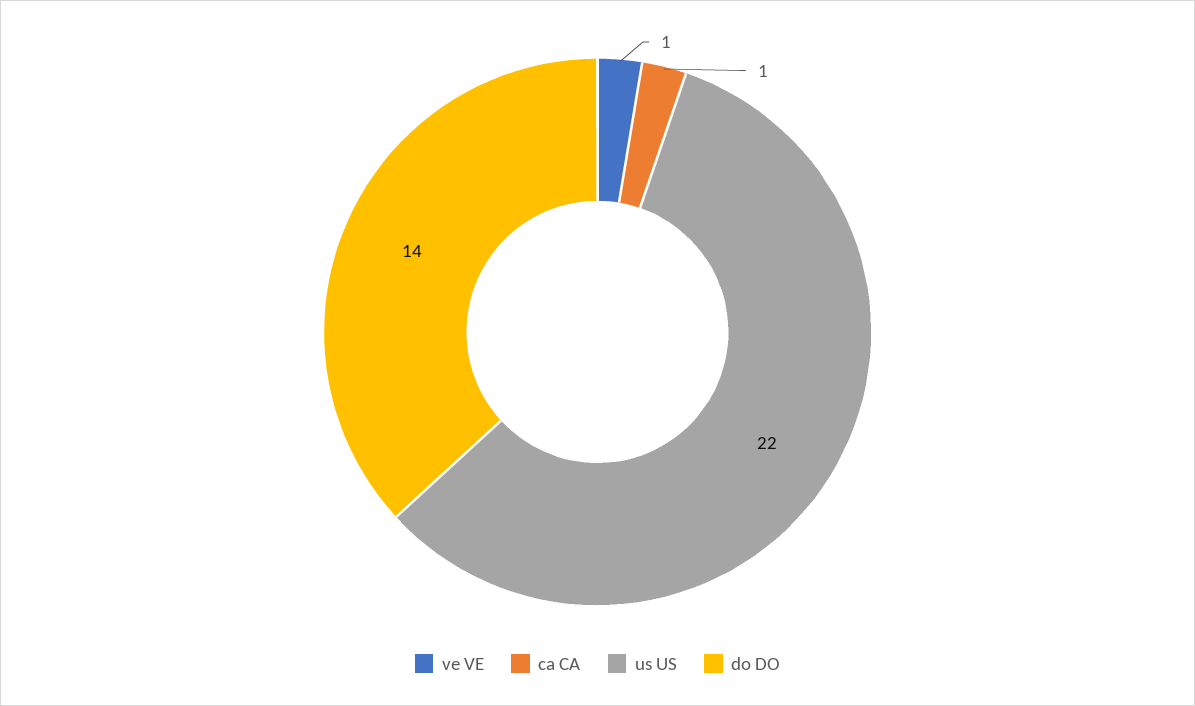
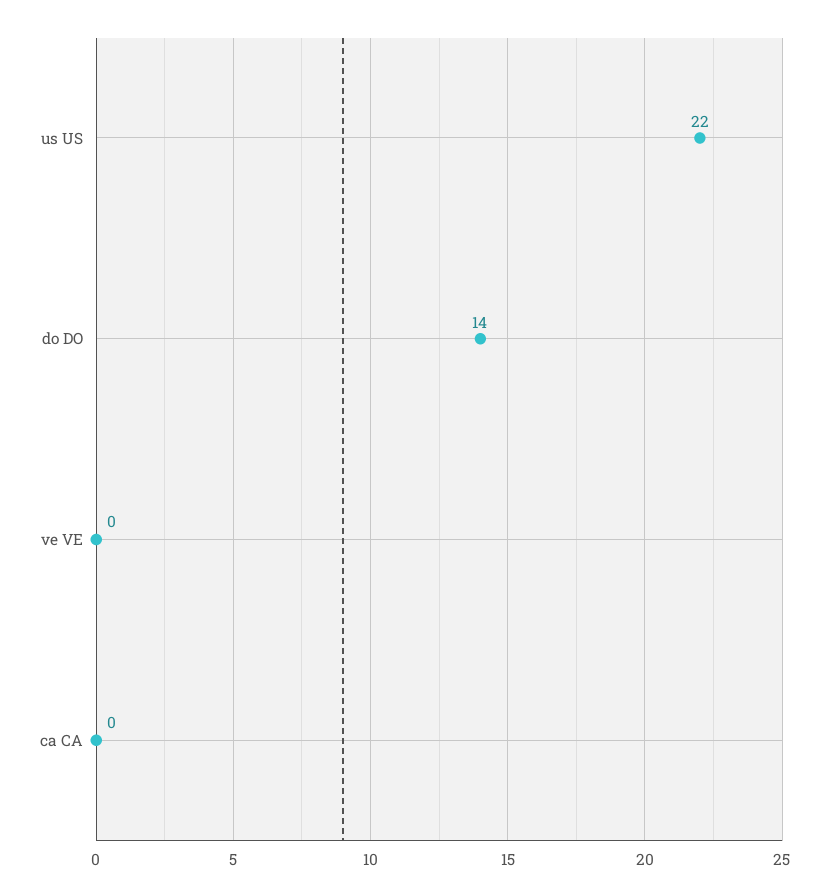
ve VE: 1 -> 0
ca CA: 1 -> 0

